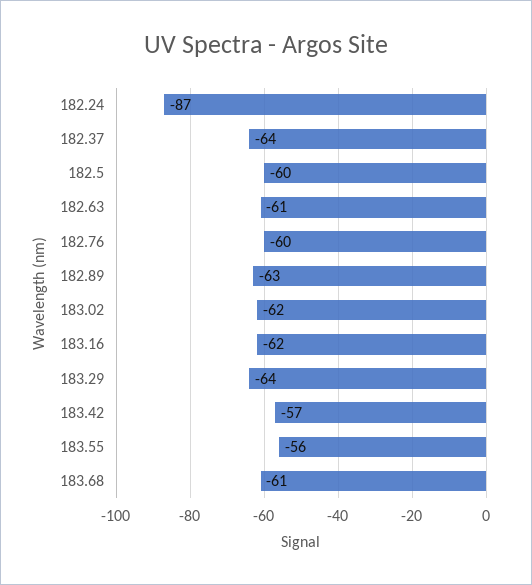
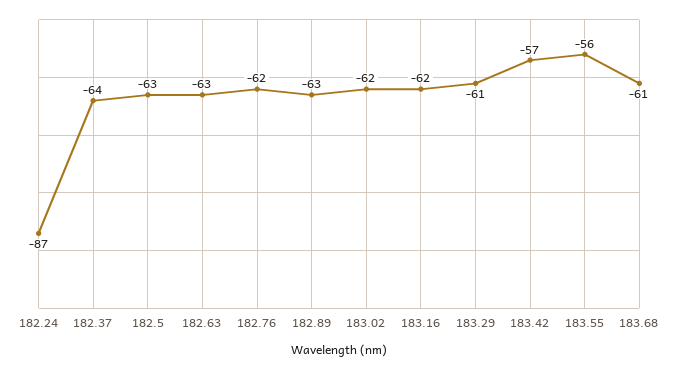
182.5: -60 -> -63
182.63: -61 -> -63
182.76: -60 -> -62
183.29: -64 -> -61

